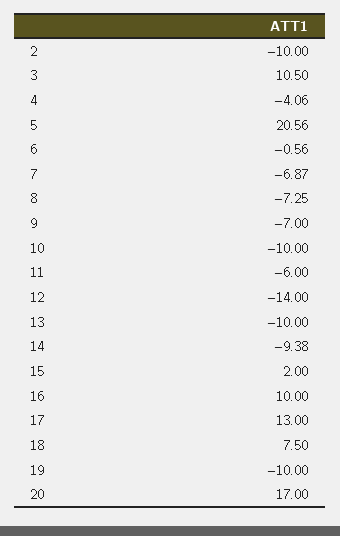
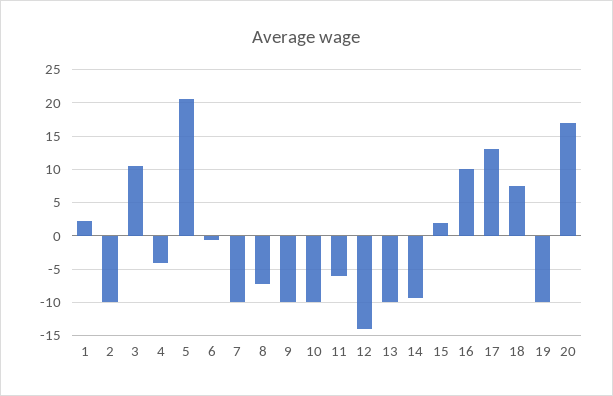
7: -6.87 -> -10
9: -7 -> -10
1: none -> 2

